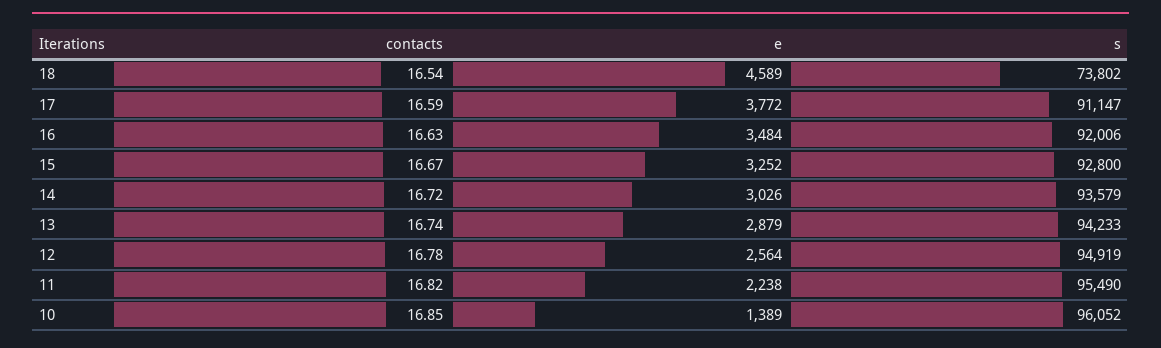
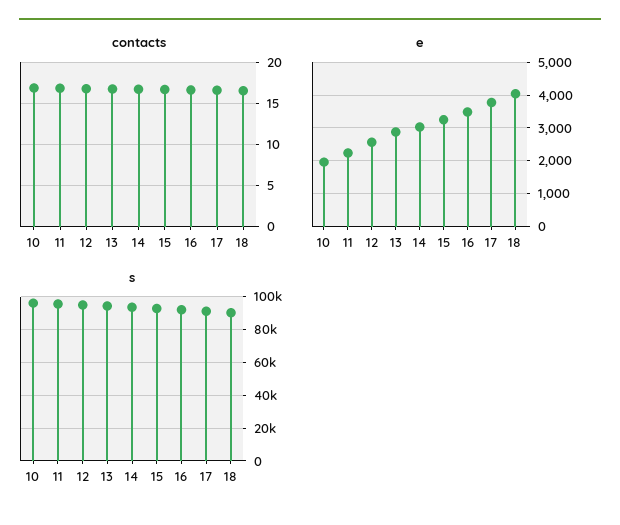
e, 18: 4589 -> 4000
s, 18: 73802 -> 90000
e, 10: 1389 -> 2000

